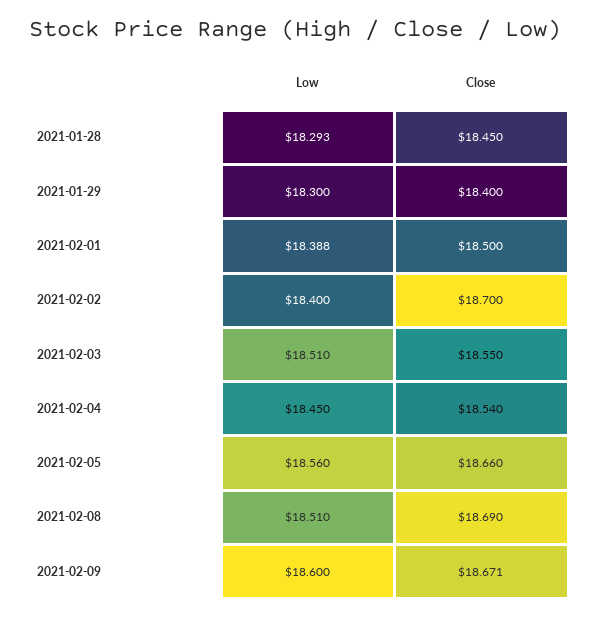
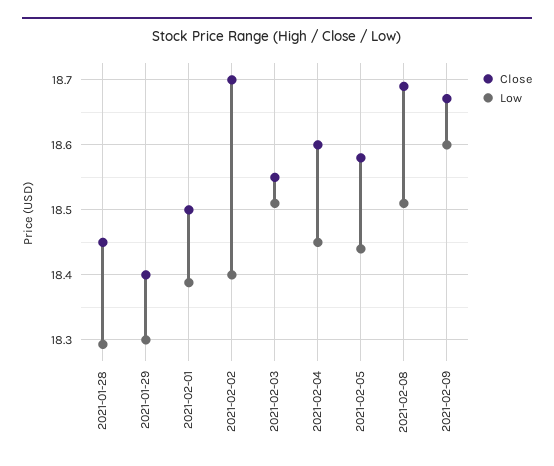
Close, 2021-02-04: 18.54 -> 18.6
Low, 2021-02-05: 18.56 -> 18.44
Close, 2021-02-05: 18.66 -> 18.58

